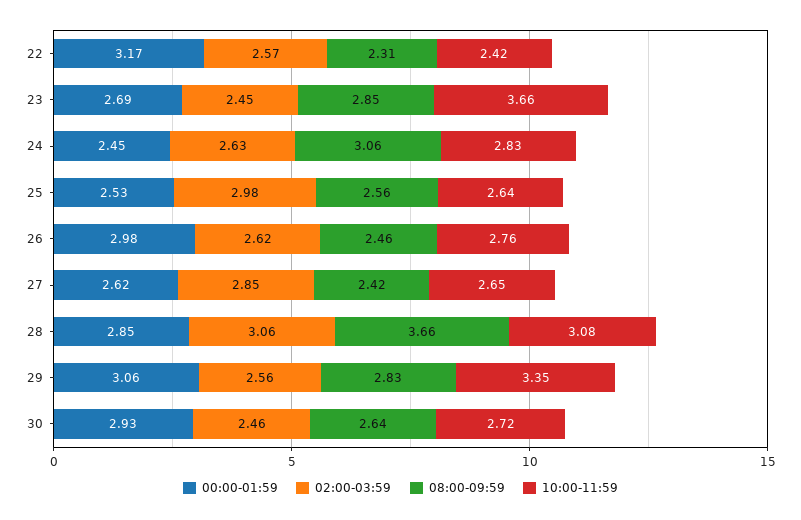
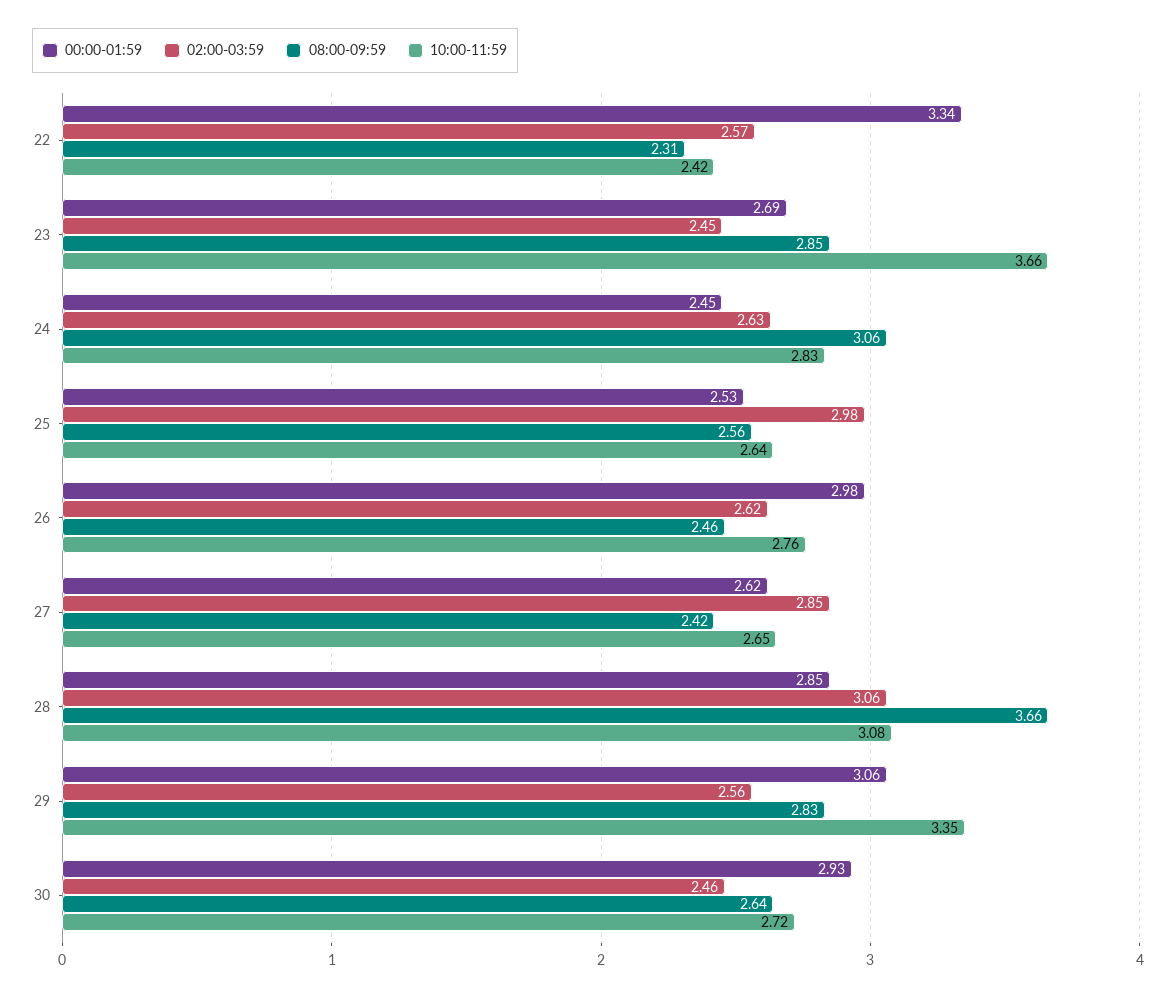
00:00-01:59, 22: 3.17 -> 3.34

